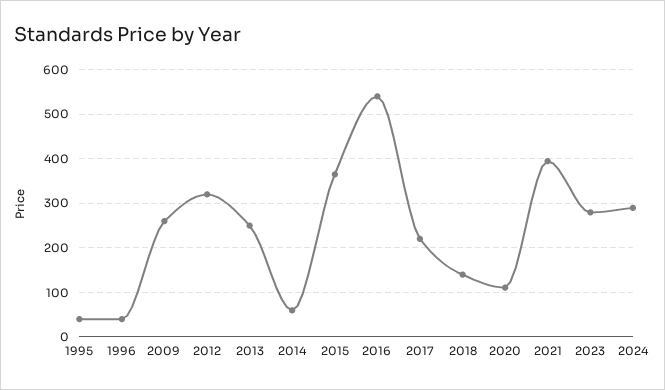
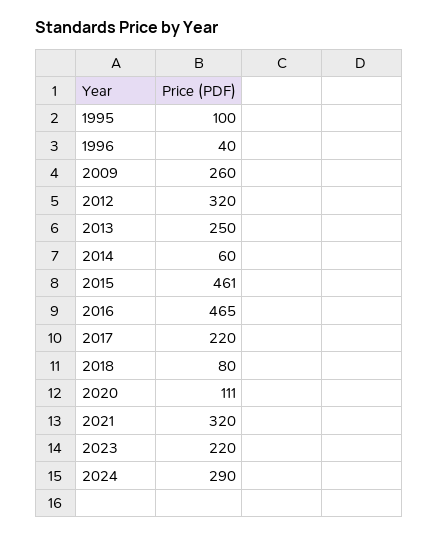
1995: 40 -> 100
2015: 360 -> 461
2016: 540 -> 465
2018: 140 -> 80
2021: 400 -> 320
2023: 280 -> 220

